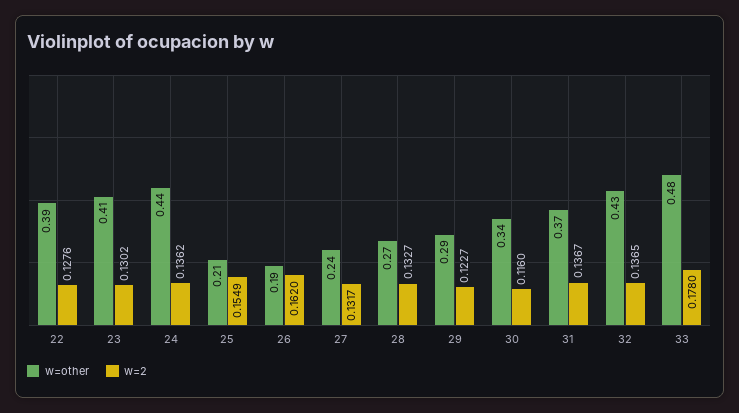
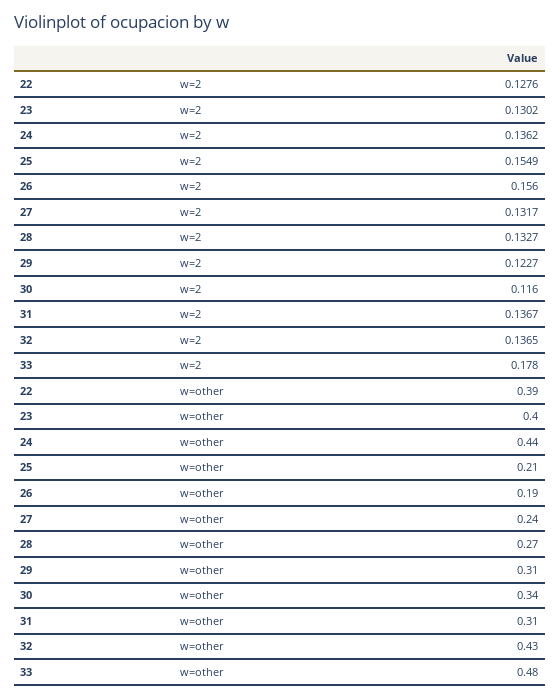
w=other, 23: 0.41 -> 0.4
w=2, 26: 0.162 -> 0.156
w=other, 29: 0.29 -> 0.31
w=other, 31: 0.37 -> 0.31

